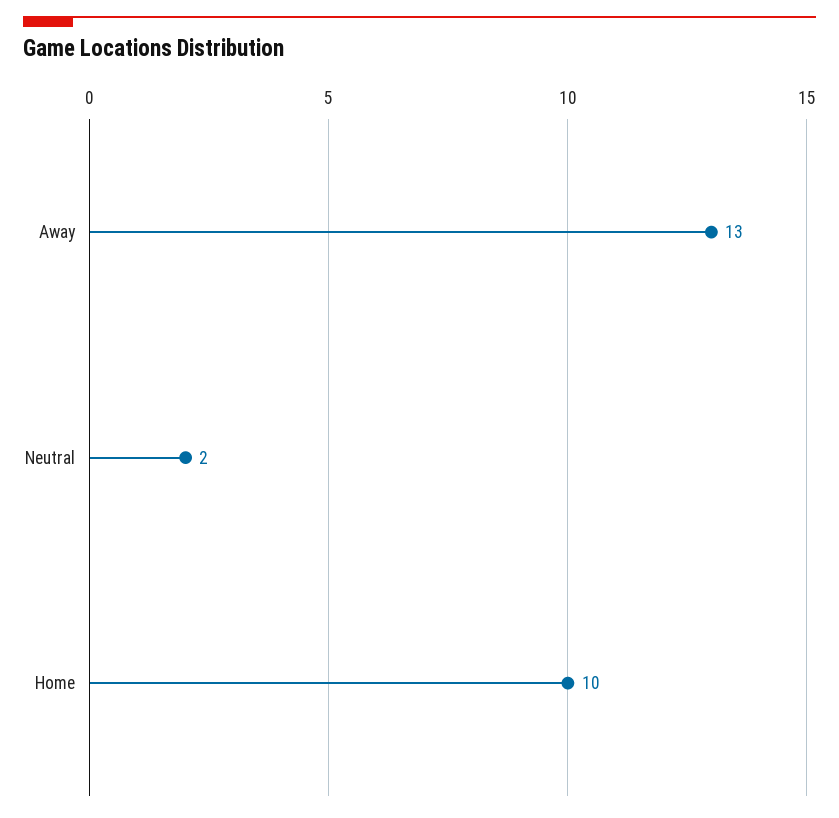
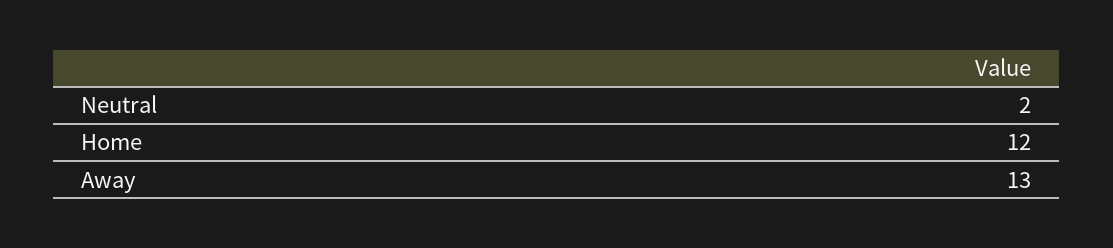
Home: 10 -> 12

